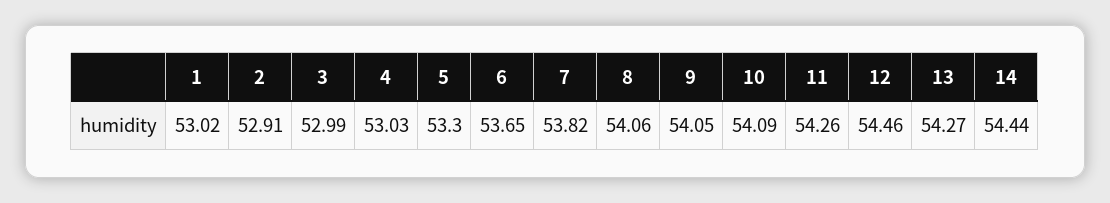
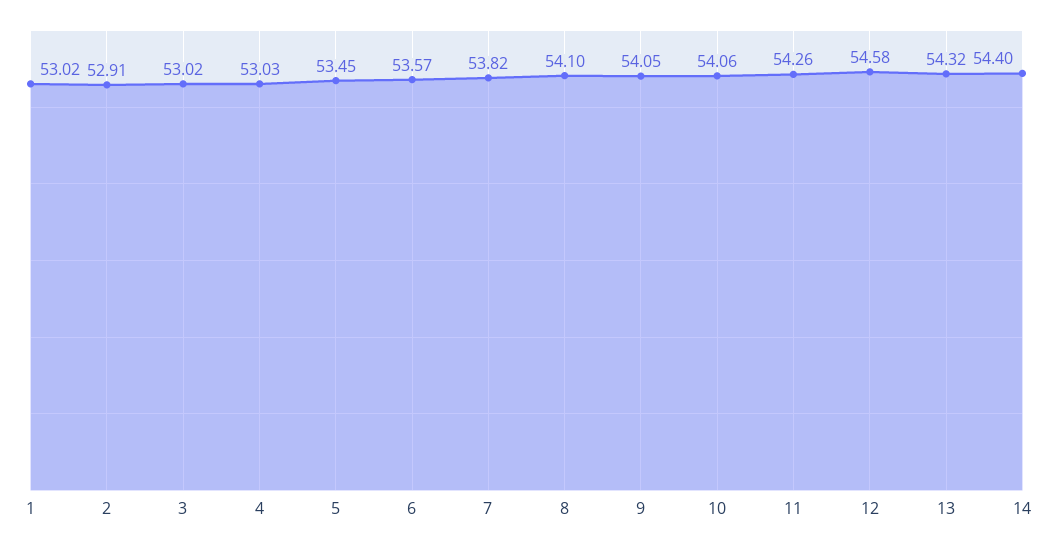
3: 52.99 -> 53.02
5: 53.3 -> 53.45
6: 53.65 -> 53.57
8: 54.06 -> 54.1
10: 54.09 -> 54.06
12: 54.46 -> 54.58
13: 54.27 -> 54.32
14: 54.44 -> 54.4

